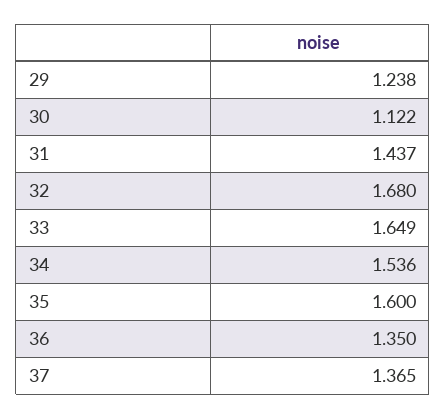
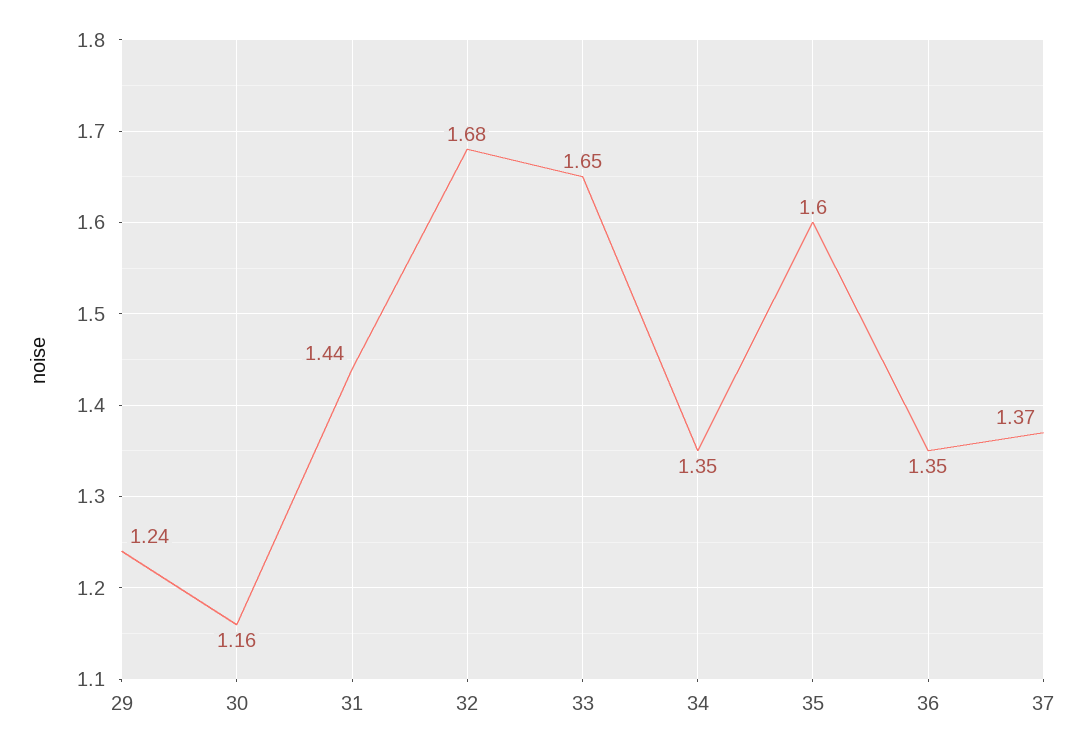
30: 1.122 -> 1.16
34: 1.536 -> 1.35

